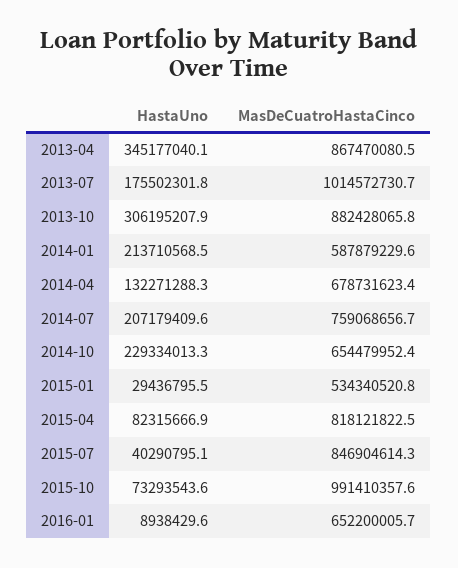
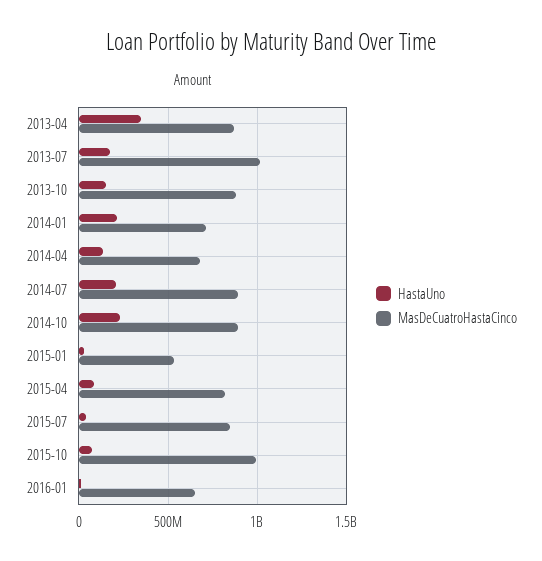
HastaUno, 2013-10: 306195207.9 -> 150000000
MasDeCuatroHastaCinco, 2014-01: 587879229.6 -> 700000000
MasDeCuatroHastaCinco, 2014-07: 759068656.7 -> 900000000
MasDeCuatroHastaCinco, 2014-10: 654479952.4 -> 900000000

